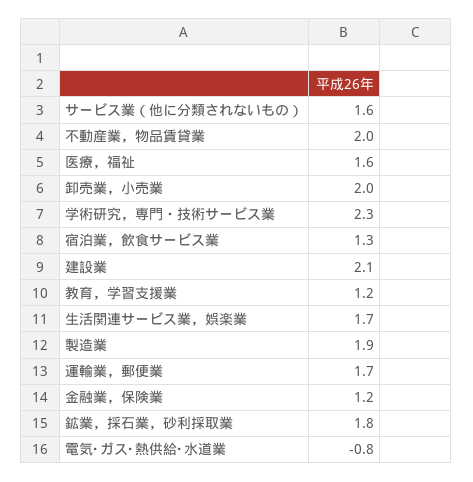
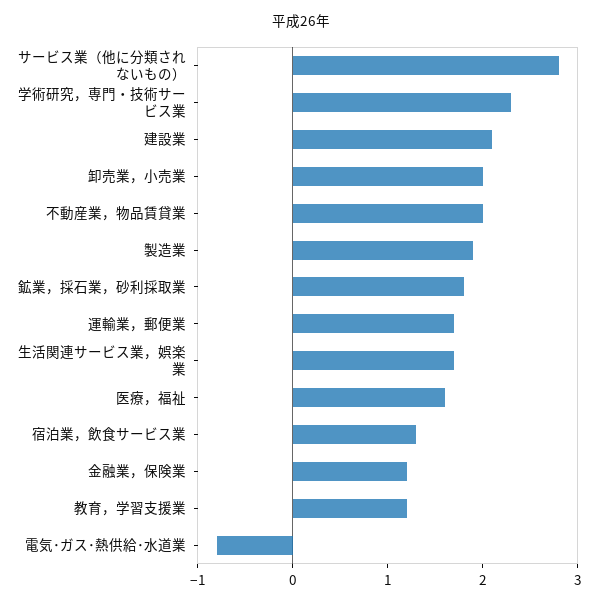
サービス業（他に分類されないもの）: 1.6 -> 2.8

